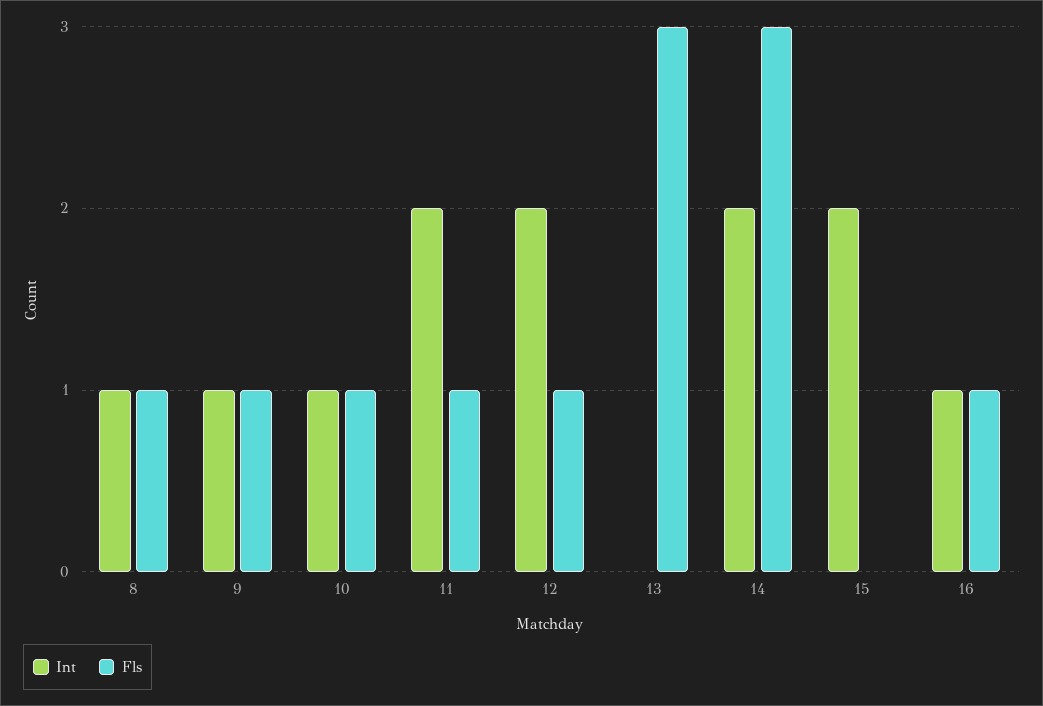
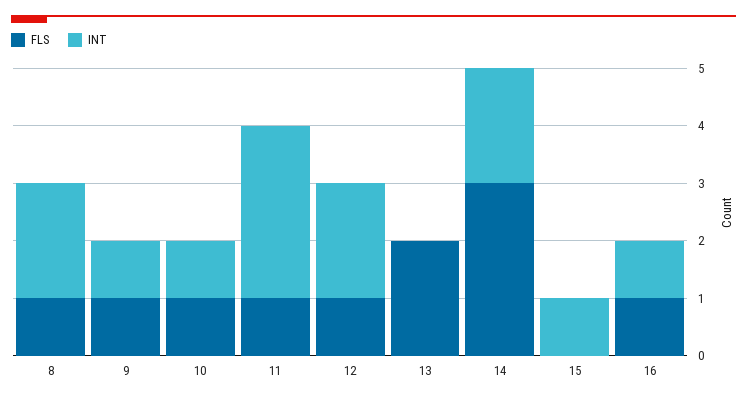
Int, 8: 1 -> 2
Int, 11: 2 -> 3
Fls, 13: 3 -> 2
Int, 15: 2 -> 1

